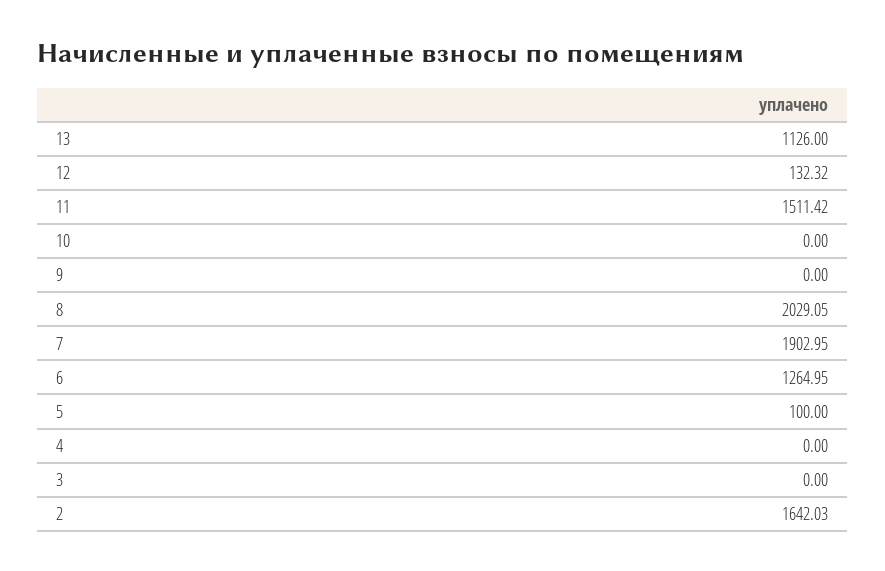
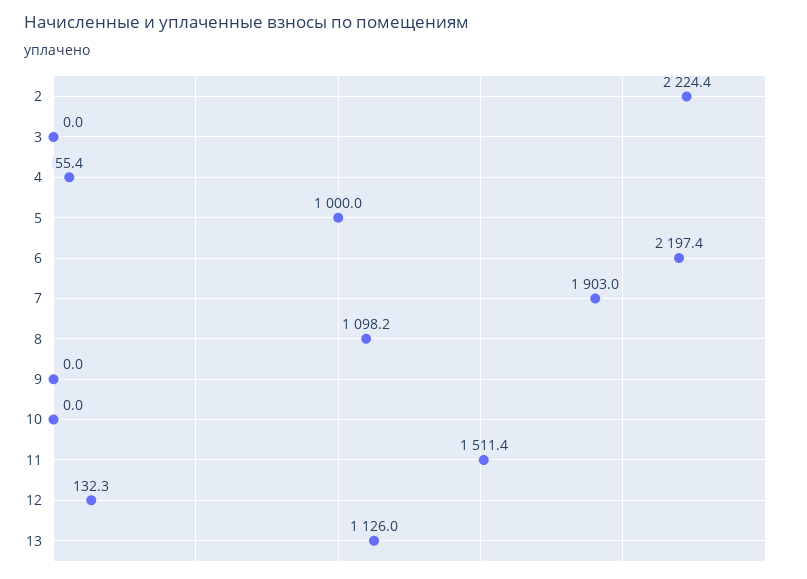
8: 2029.05 -> 1098.2
6: 1264.95 -> 2197.4
5: 100 -> 1000
4: 0 -> 55.4
2: 1642.03 -> 2224.4

